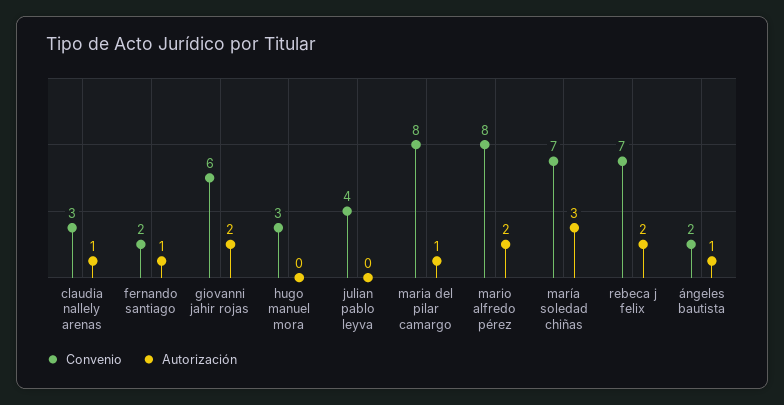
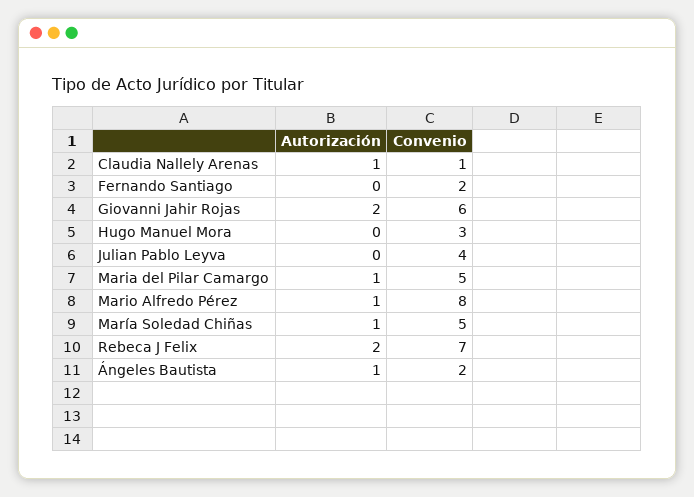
Convenio, claudia nallely arenas: 3 -> 1
Autorización, fernando santiago: 1 -> 0
Convenio, maria del pilar camargo: 8 -> 5
Autorización, mario alfredo pérez: 2 -> 1
Convenio, maría soledad chiñas: 7 -> 5
Autorización, maría soledad chiñas: 3 -> 1

